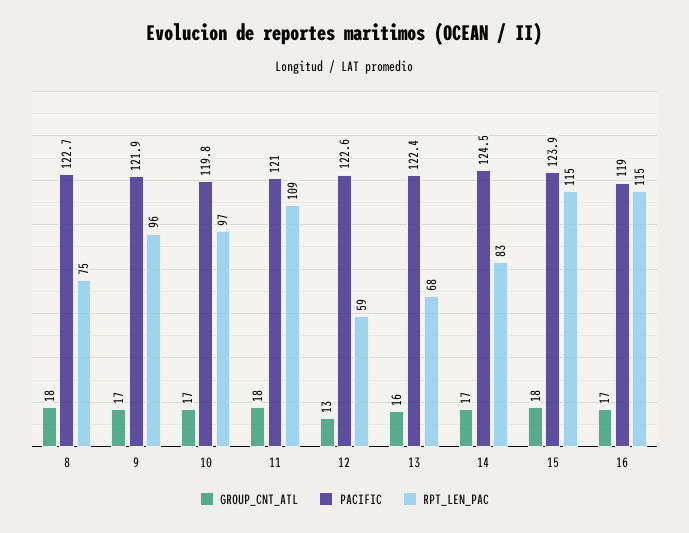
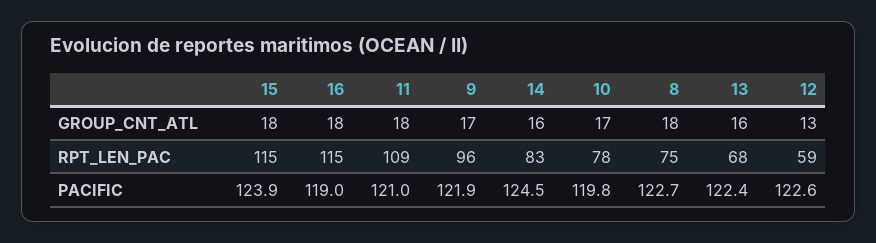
RPT_LEN_PAC, 10: 97 -> 78
GROUP_CNT_ATL, 14: 17 -> 16
GROUP_CNT_ATL, 16: 17 -> 18

